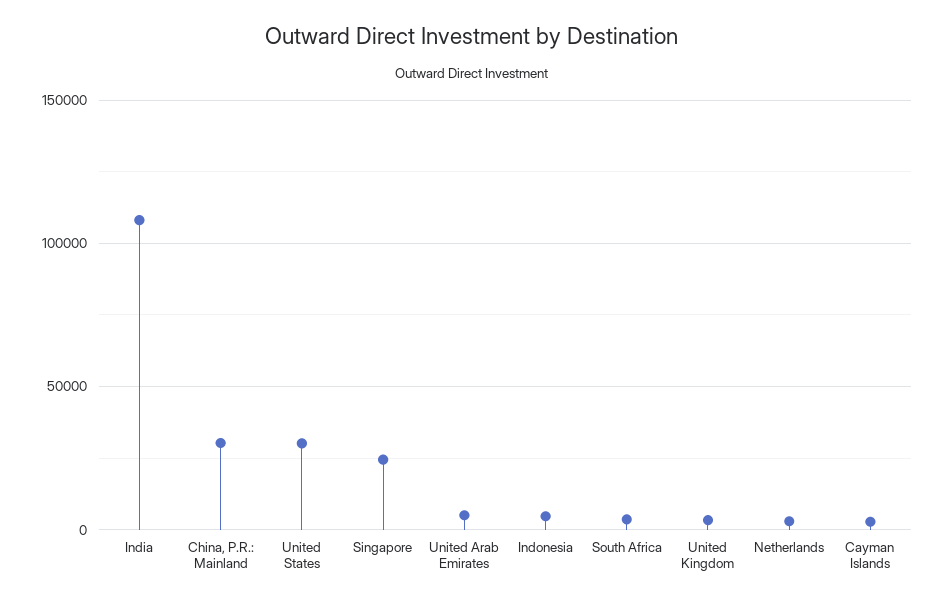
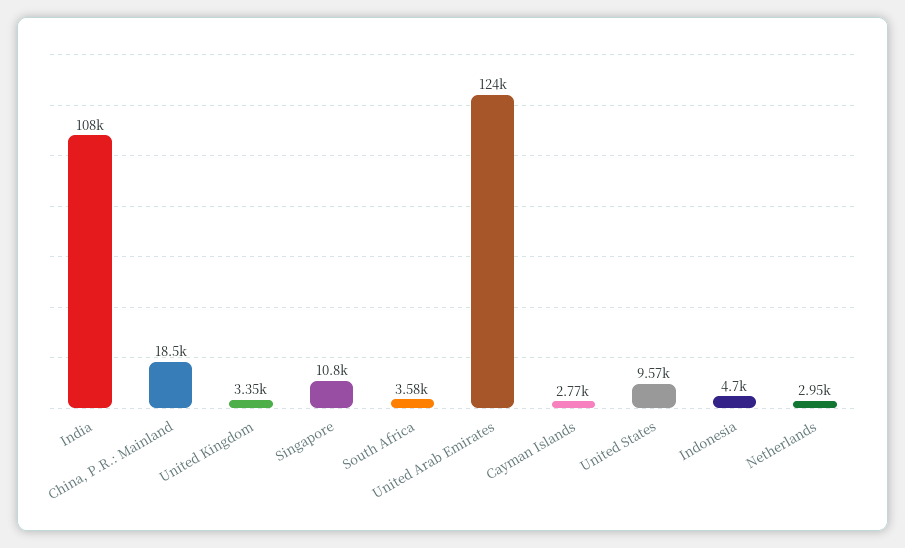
China, P.R.: Mainland: 30000 -> 18500
United States: 30000 -> 9570
Singapore: 25000 -> 10800
United Arab Emirates: 5000 -> 124000

